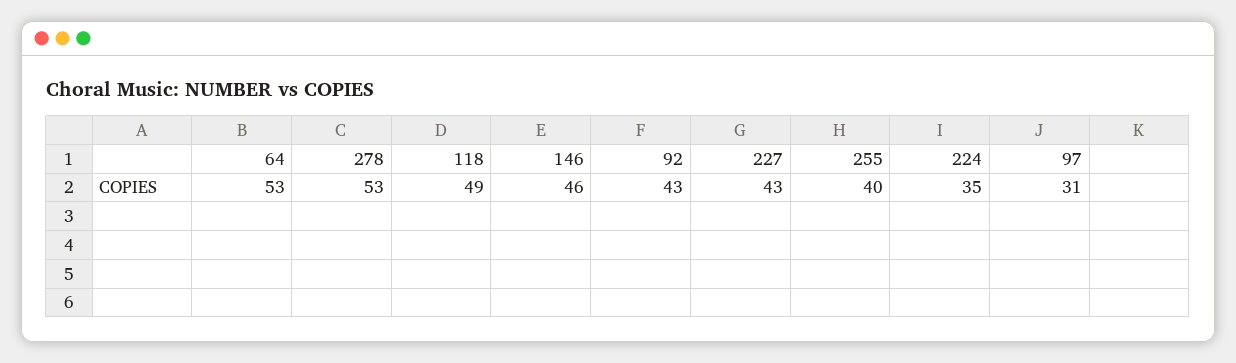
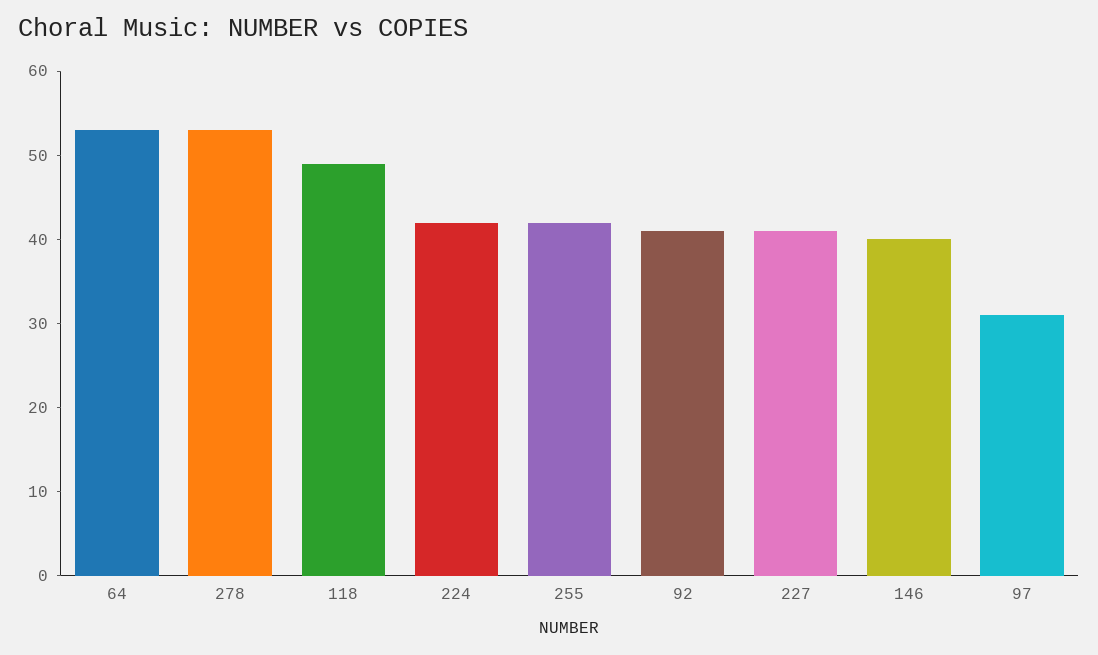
146: 46 -> 40
92: 43 -> 41
227: 43 -> 41
255: 40 -> 42
224: 35 -> 42

